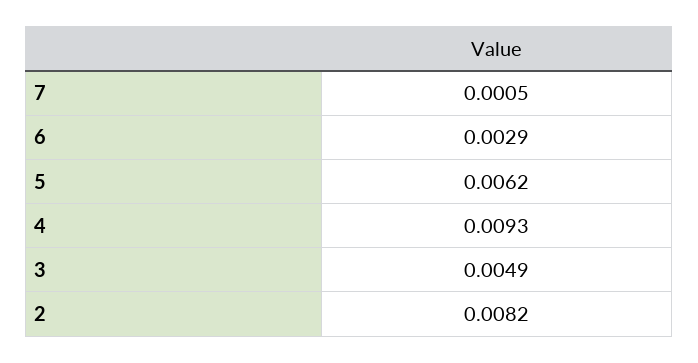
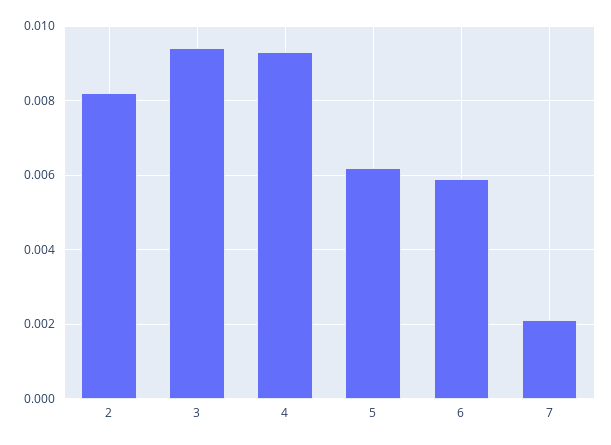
7: 0.0005 -> 0.002
6: 0.0029 -> 0.006
3: 0.0049 -> 0.0095

